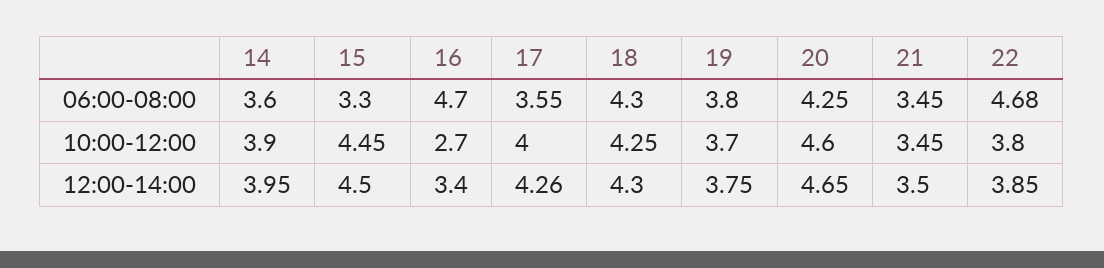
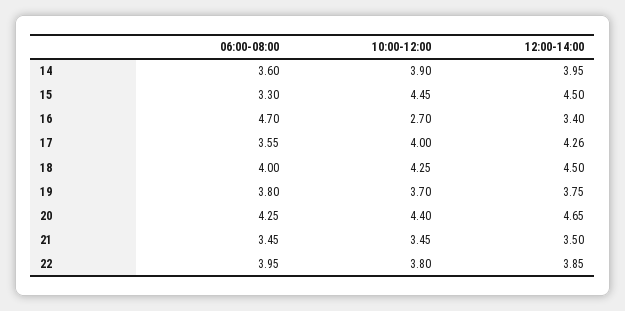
18, 06:00-08:00: 4.3 -> 4
22, 06:00-08:00: 4.68 -> 3.95
20, 10:00-12:00: 4.6 -> 4.4
18, 12:00-14:00: 4.3 -> 4.5

